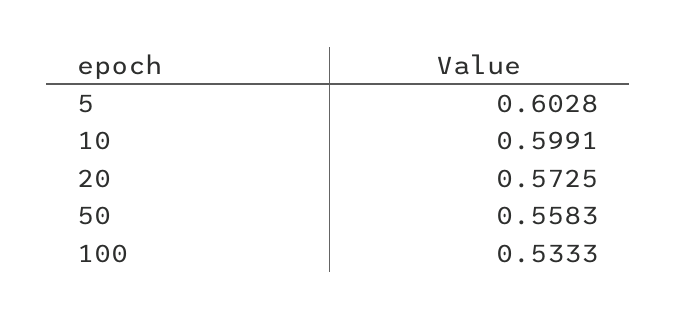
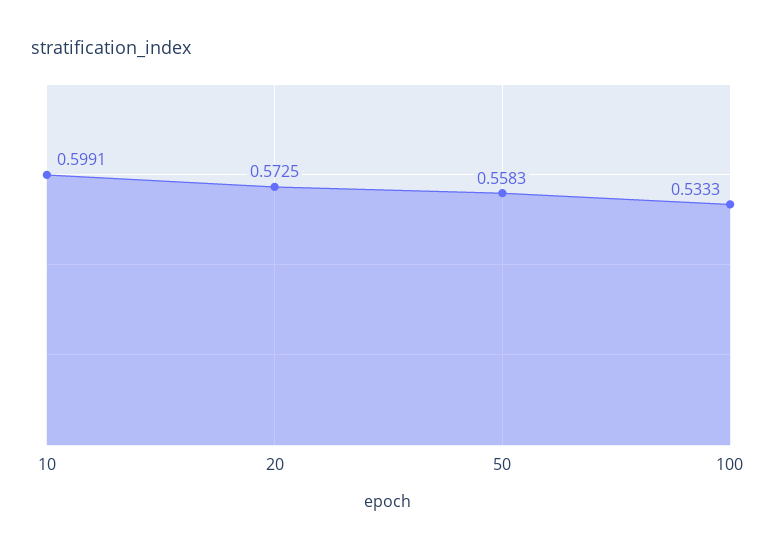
5: 0.6028 -> none

